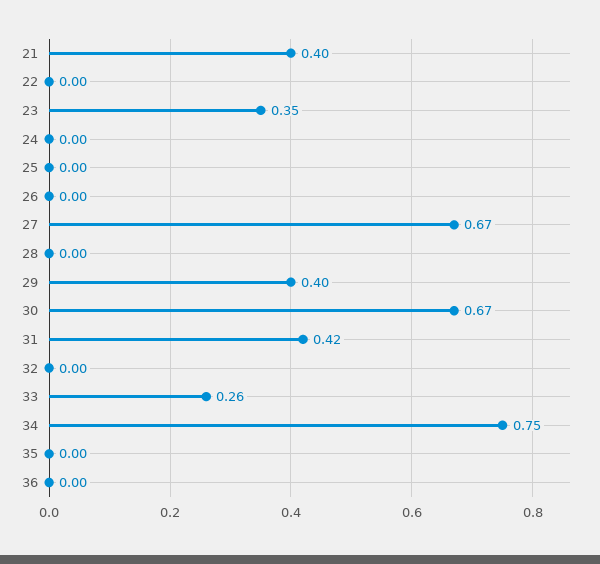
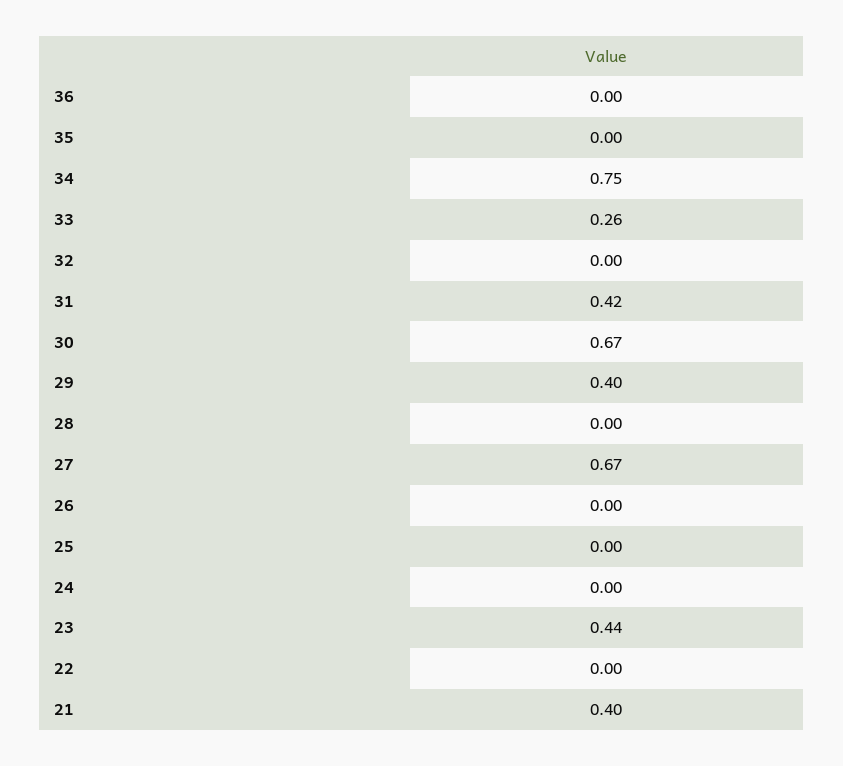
23: 0.35 -> 0.44

